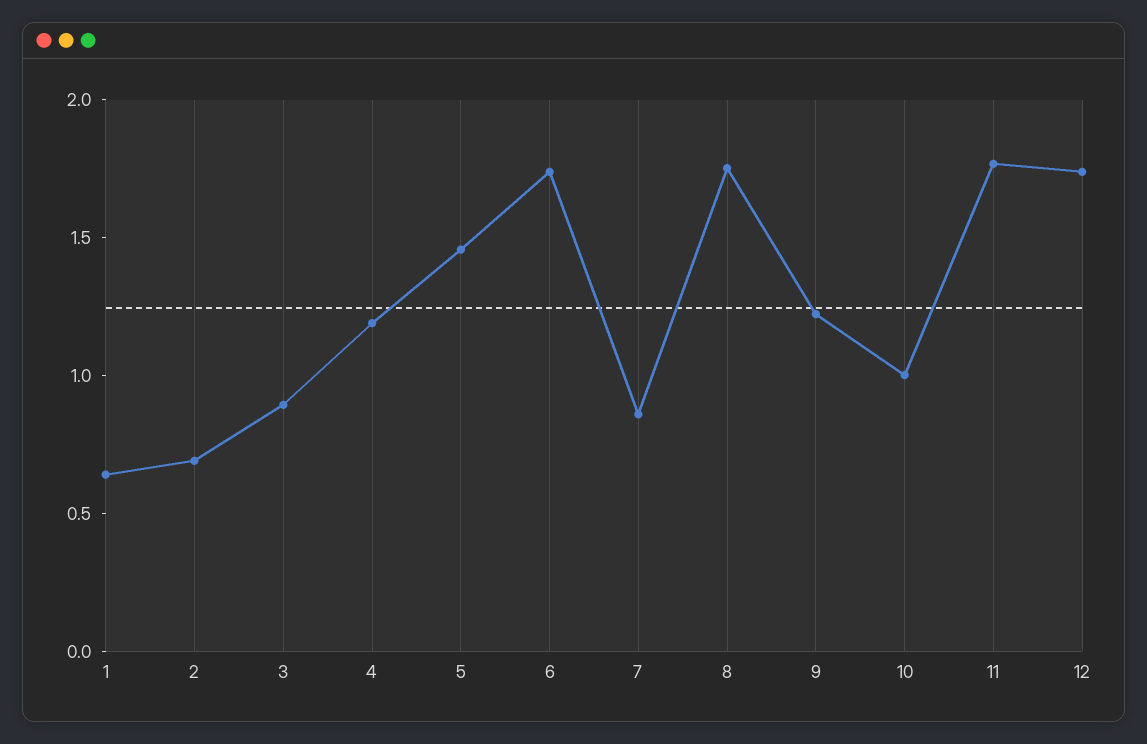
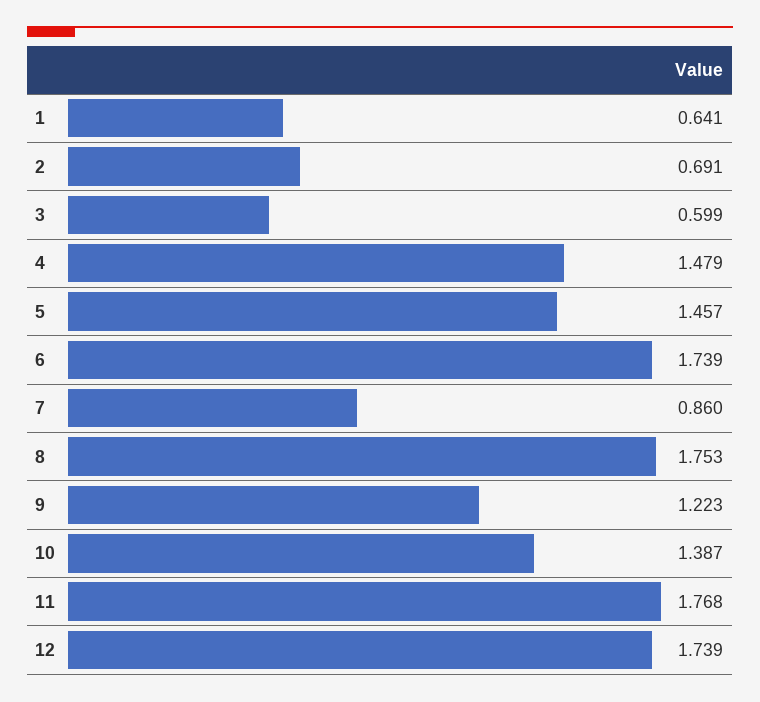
3: 0.9 -> 0.599
4: 1.2 -> 1.479
10: 1 -> 1.387

